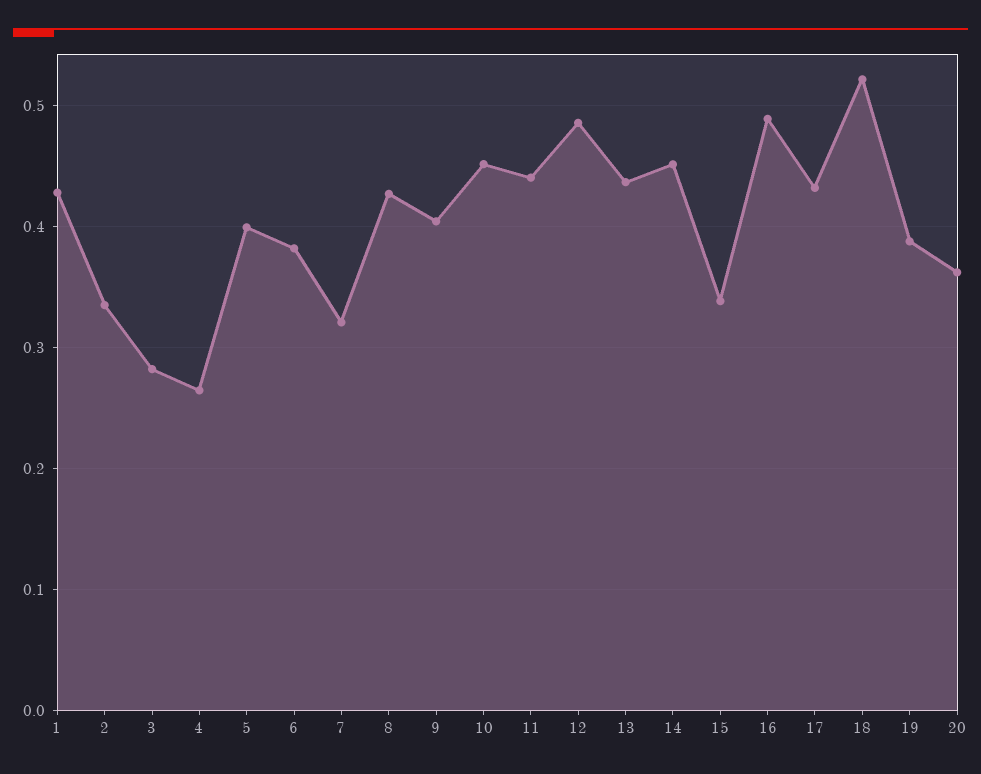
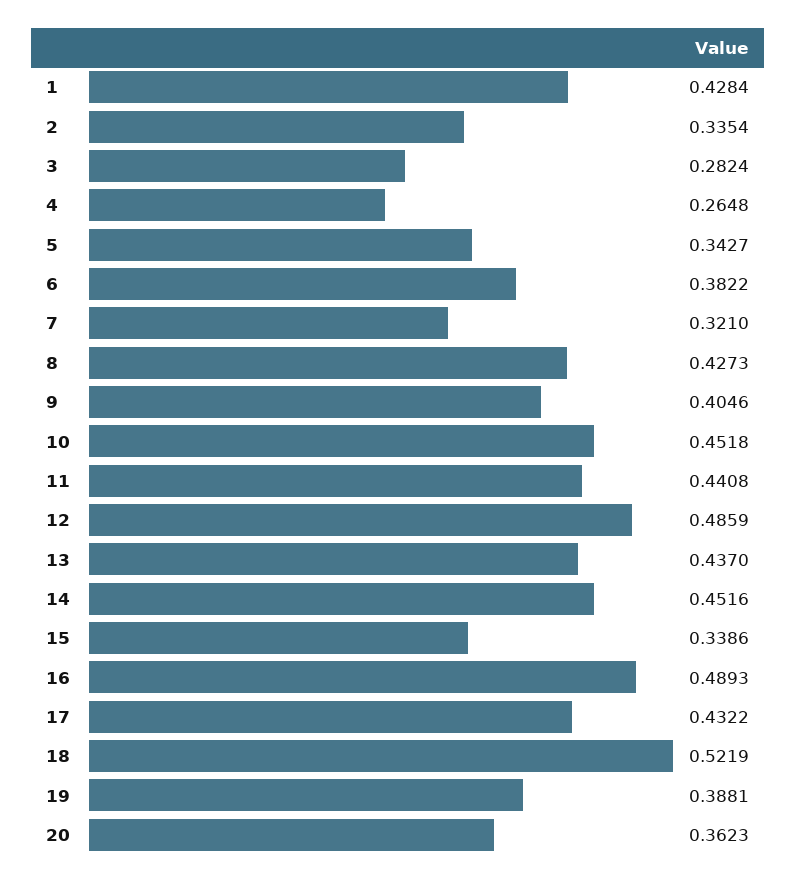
5: 0.4 -> 0.3427

